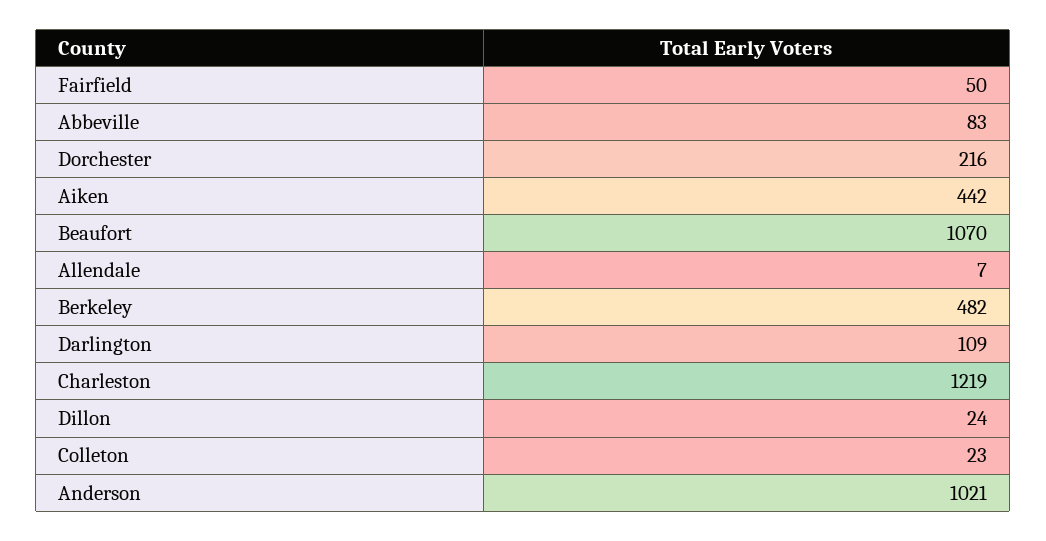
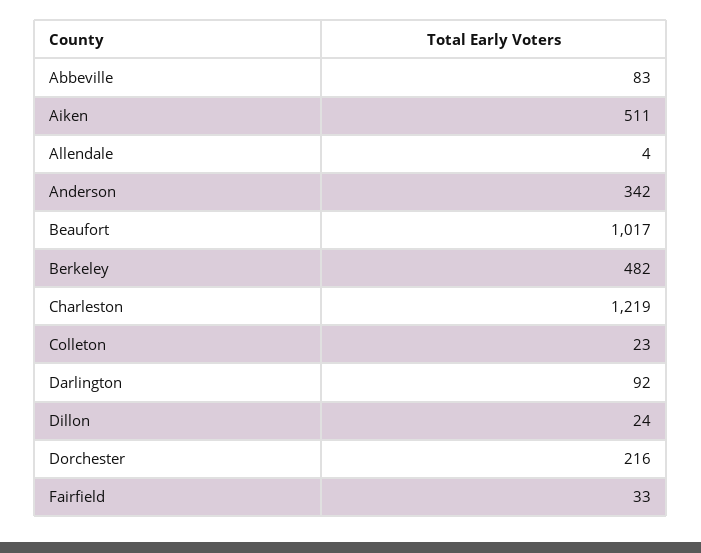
Fairfield: 50 -> 33
Aiken: 442 -> 511
Beaufort: 1070 -> 1017
Allendale: 7 -> 4
Darlington: 109 -> 92
Anderson: 1021 -> 342

